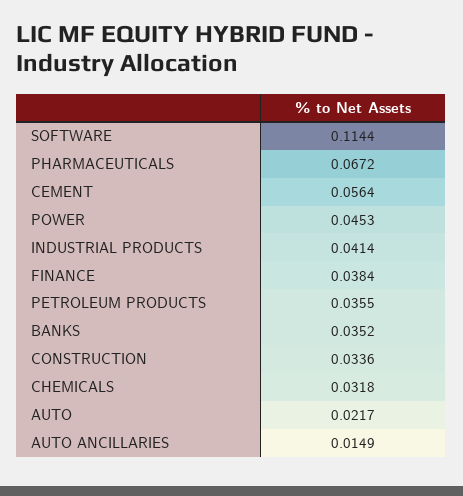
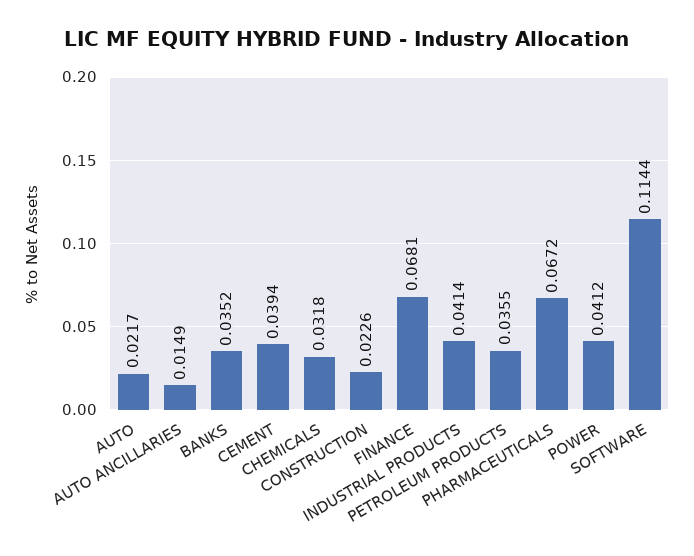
CEMENT: 0.0564 -> 0.0394
POWER: 0.0453 -> 0.0412
FINANCE: 0.0384 -> 0.0681
CONSTRUCTION: 0.0336 -> 0.0226

